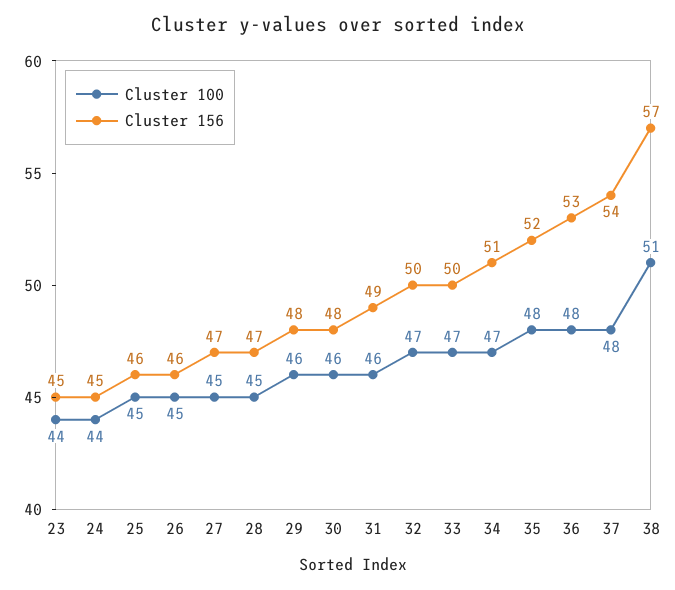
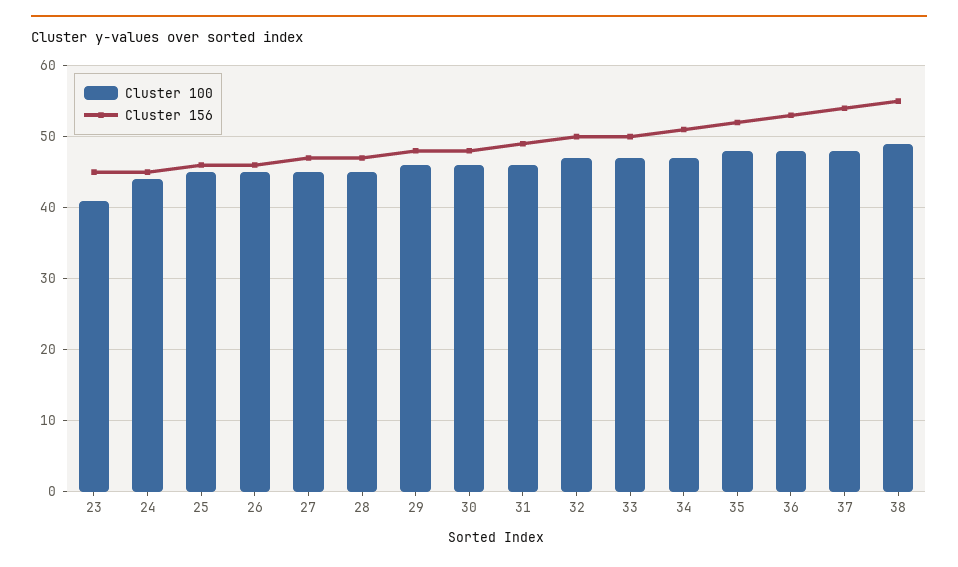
Cluster 100, 23: 44 -> 41
Cluster 100, 38: 51 -> 49
Cluster 156, 38: 57 -> 55

